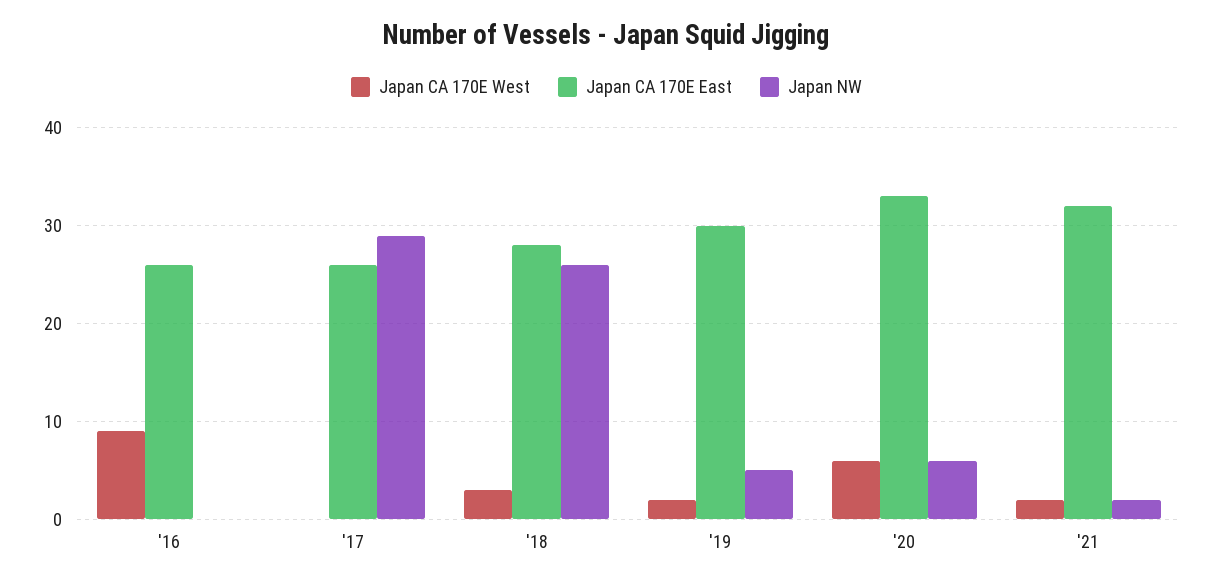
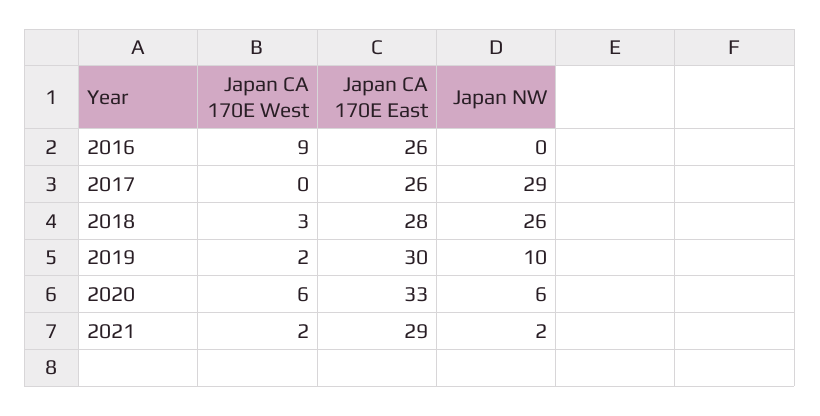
Japan NW, '19: 5 -> 10
Japan CA 170E East, '21: 32 -> 29

